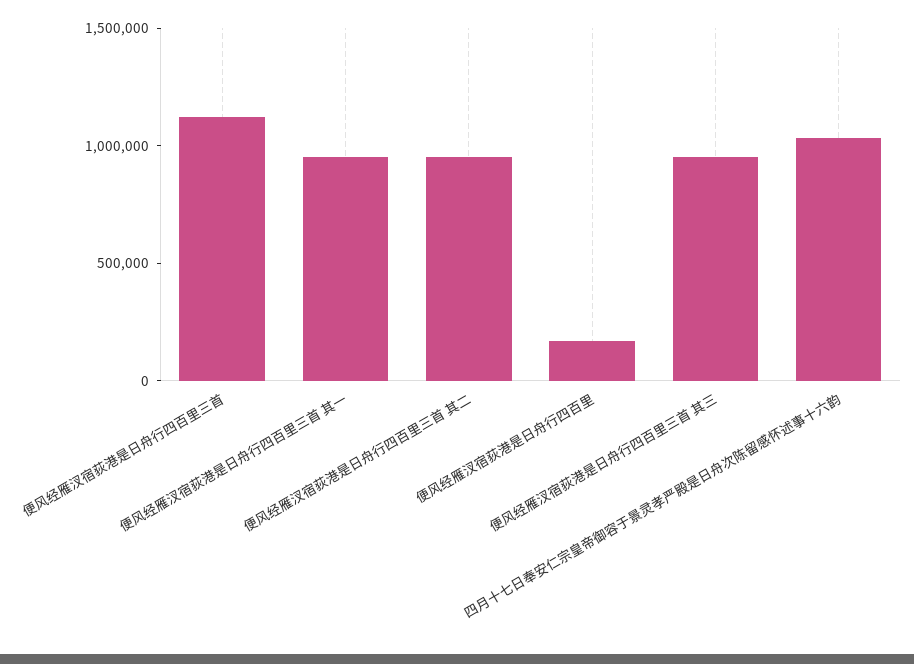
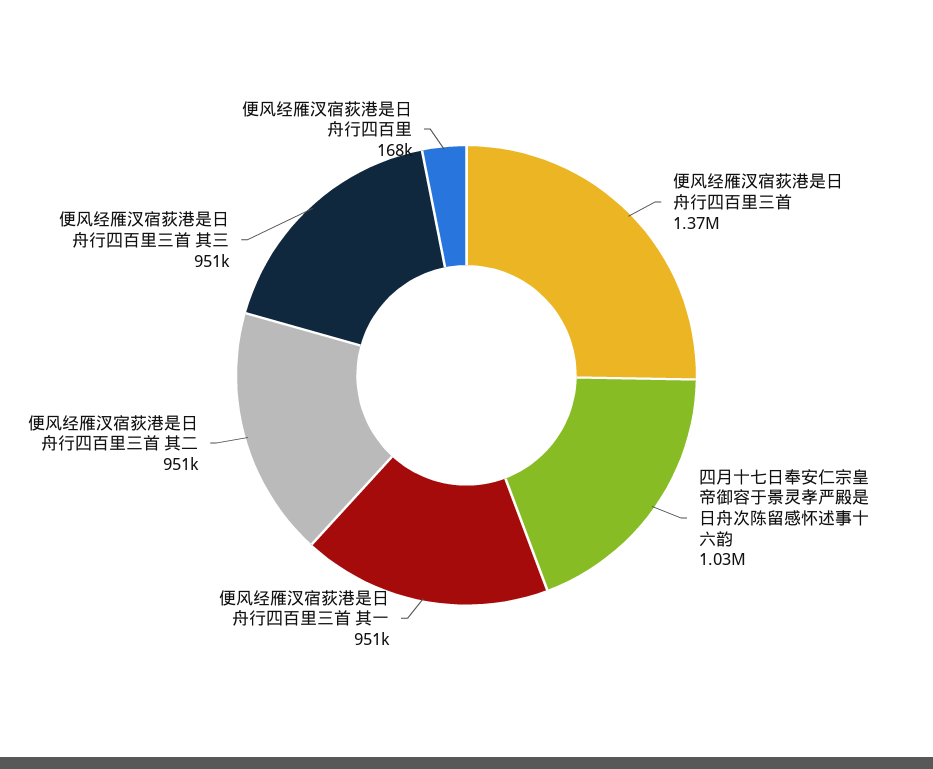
便风经雁汊宿荻港是日舟行四百里三首: 1100000 -> 1370000

